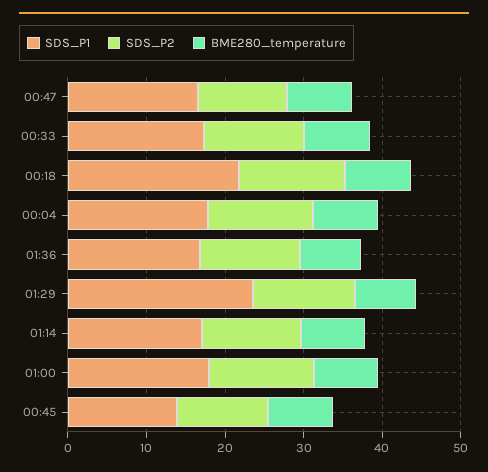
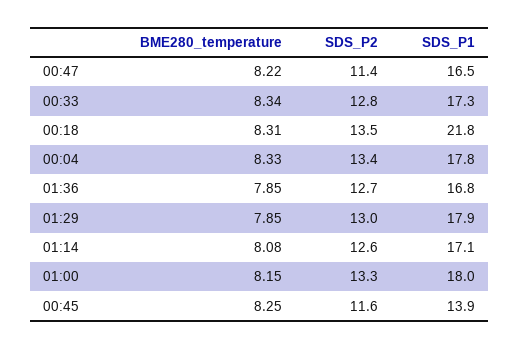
SDS_P1, 01:29: 24 -> 17.9

